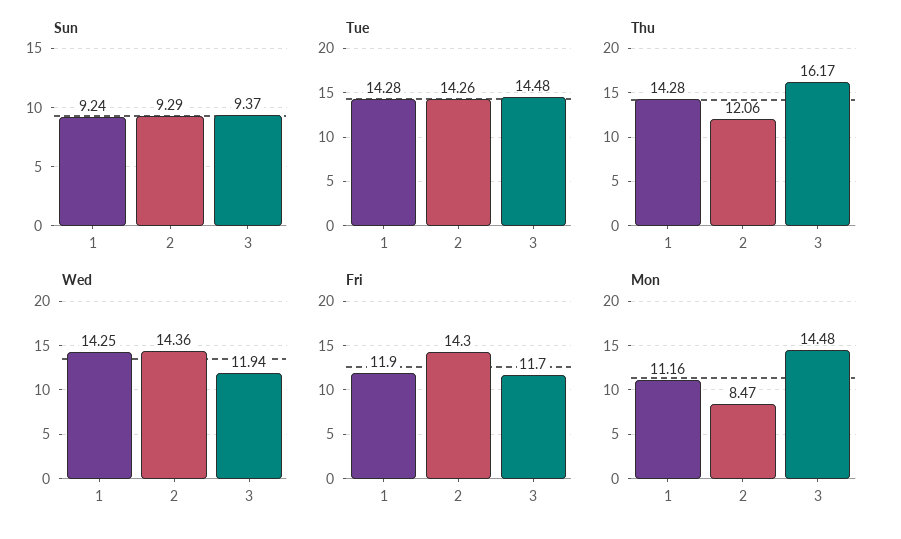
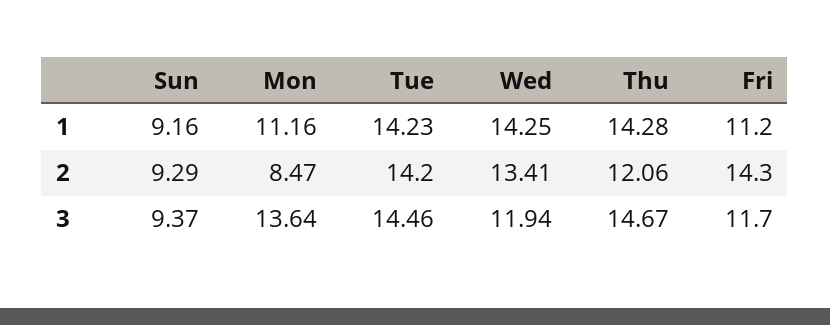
Sun, 1: 9.24 -> 9.16
Tue, 1: 14.28 -> 14.23
Tue, 2: 14.26 -> 14.2
Tue, 3: 14.48 -> 14.46
Thu, 3: 16.17 -> 14.67
Wed, 2: 14.36 -> 13.41
Fri, 1: 11.9 -> 11.2
Mon, 3: 14.48 -> 13.64

